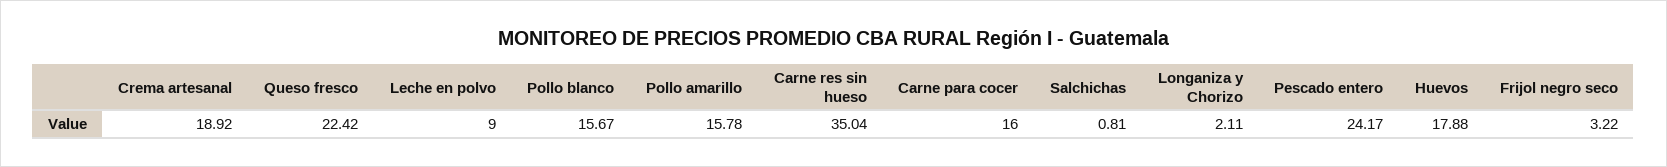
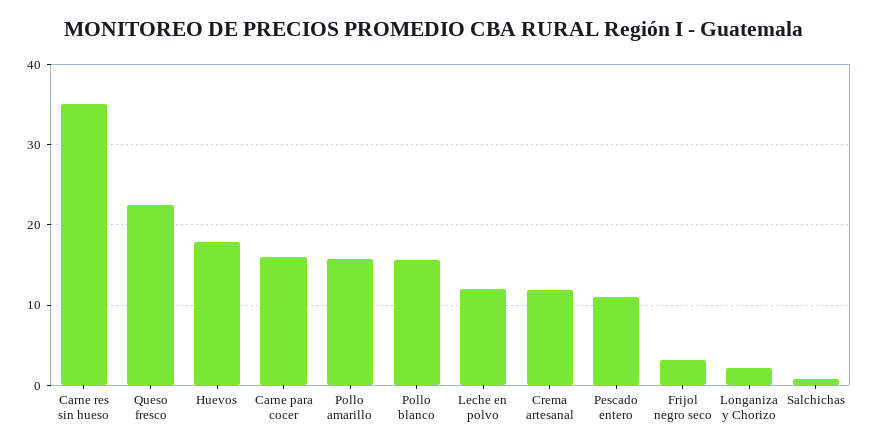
Crema artesanal: 18.92 -> 12
Leche en polvo: 9 -> 12
Pescado entero: 24.17 -> 11

